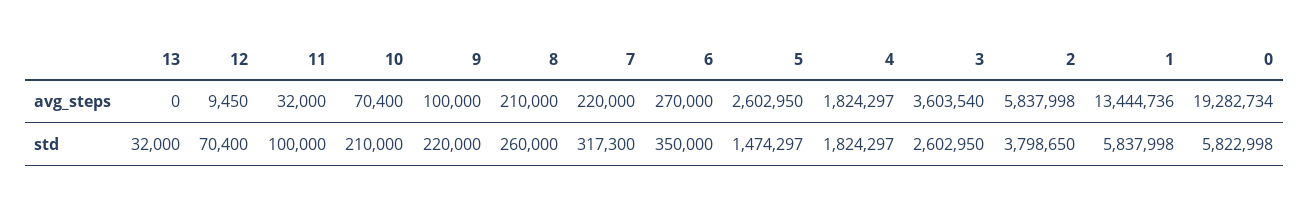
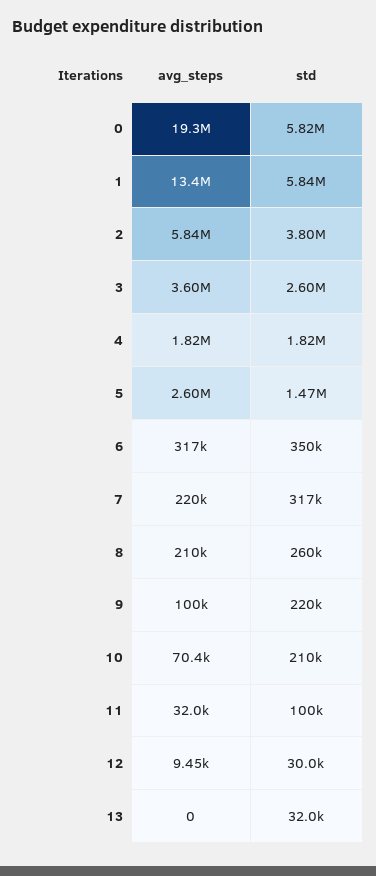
6, avg_steps: 270000 -> 317000
12, std: 70400 -> 30000

